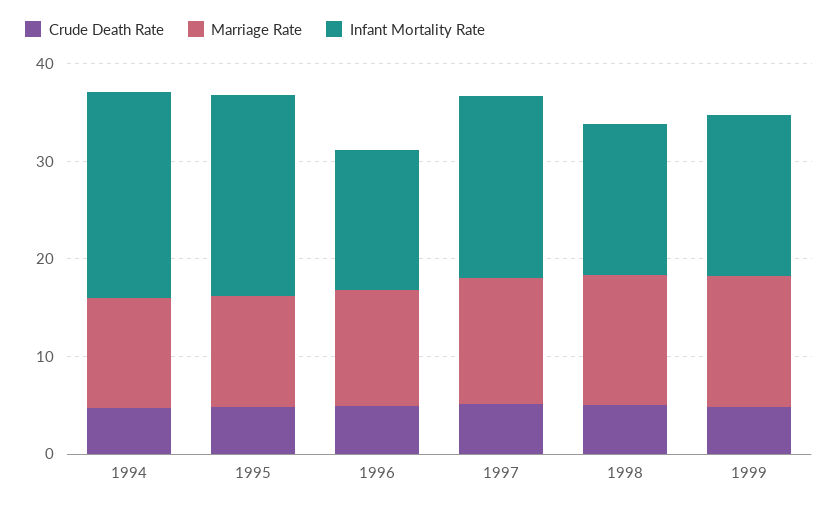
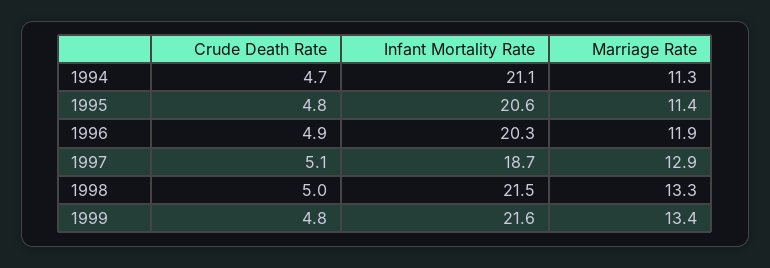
Infant Mortality Rate, 1996: 14 -> 20.3
Infant Mortality Rate, 1998: 16 -> 21.5
Infant Mortality Rate, 1999: 16 -> 21.6

